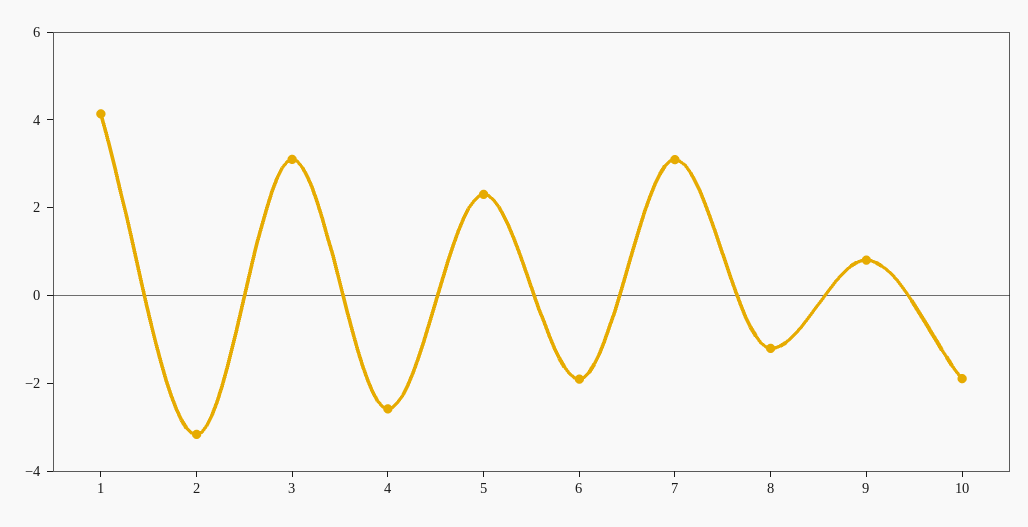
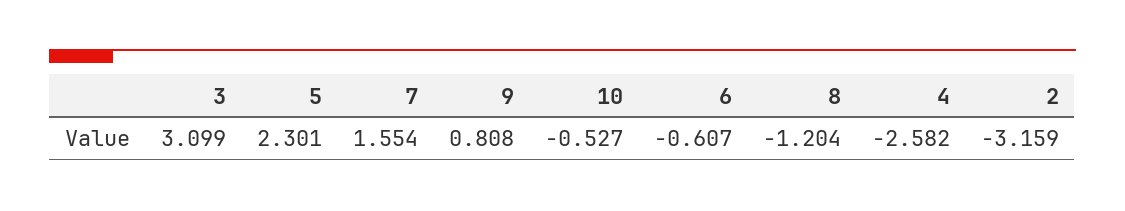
1: 4 -> none
6: -2 -> -0.607
7: 3 -> 1.554
10: -2 -> -0.527

